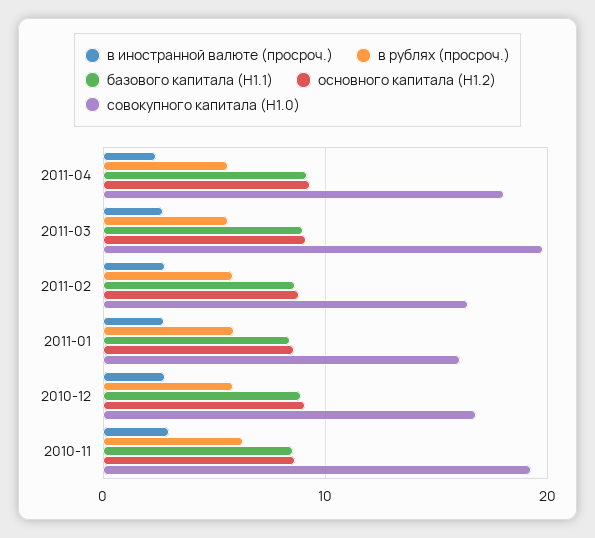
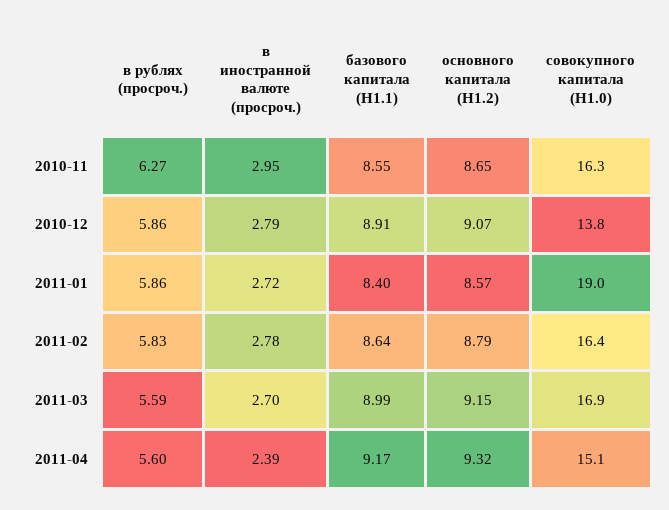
совокупного капитала (Н1.0), 2011-04: 18 -> 15.1
совокупного капитала (Н1.0), 2011-03: 20 -> 16.9
совокупного капитала (Н1.0), 2011-01: 16 -> 19
совокупного капитала (Н1.0), 2010-12: 17 -> 13.8
совокупного капитала (Н1.0), 2010-11: 19 -> 16.3

